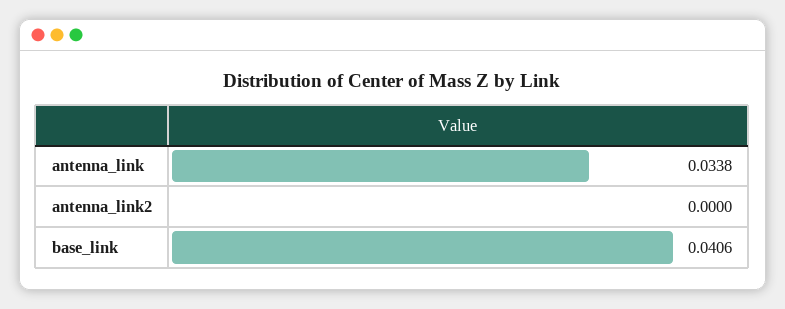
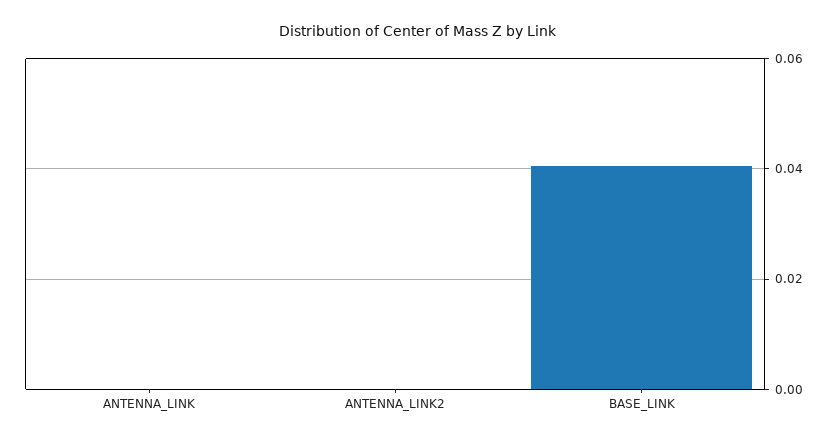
antenna_link: 0.0338 -> 0

